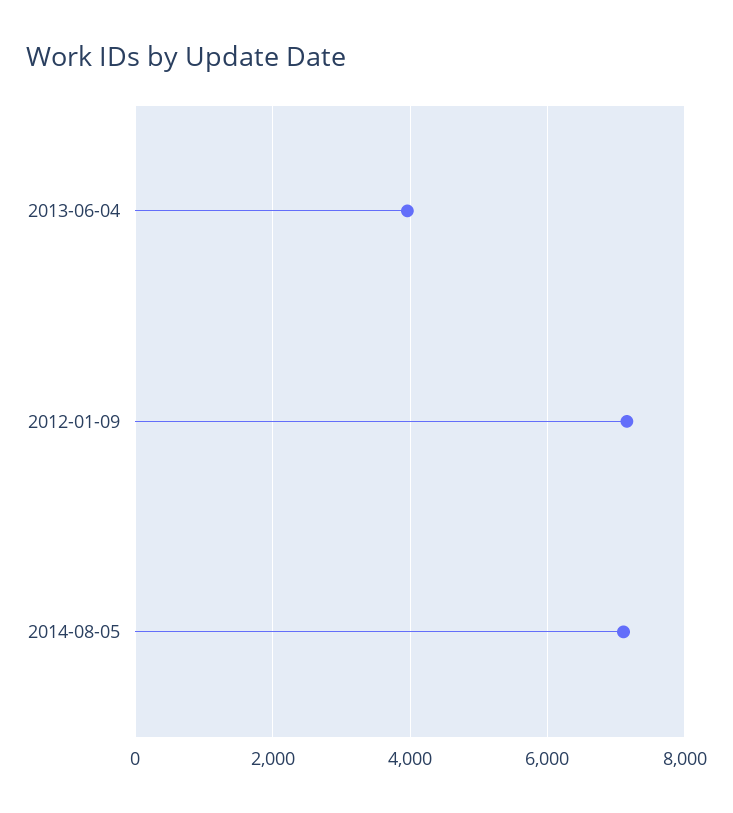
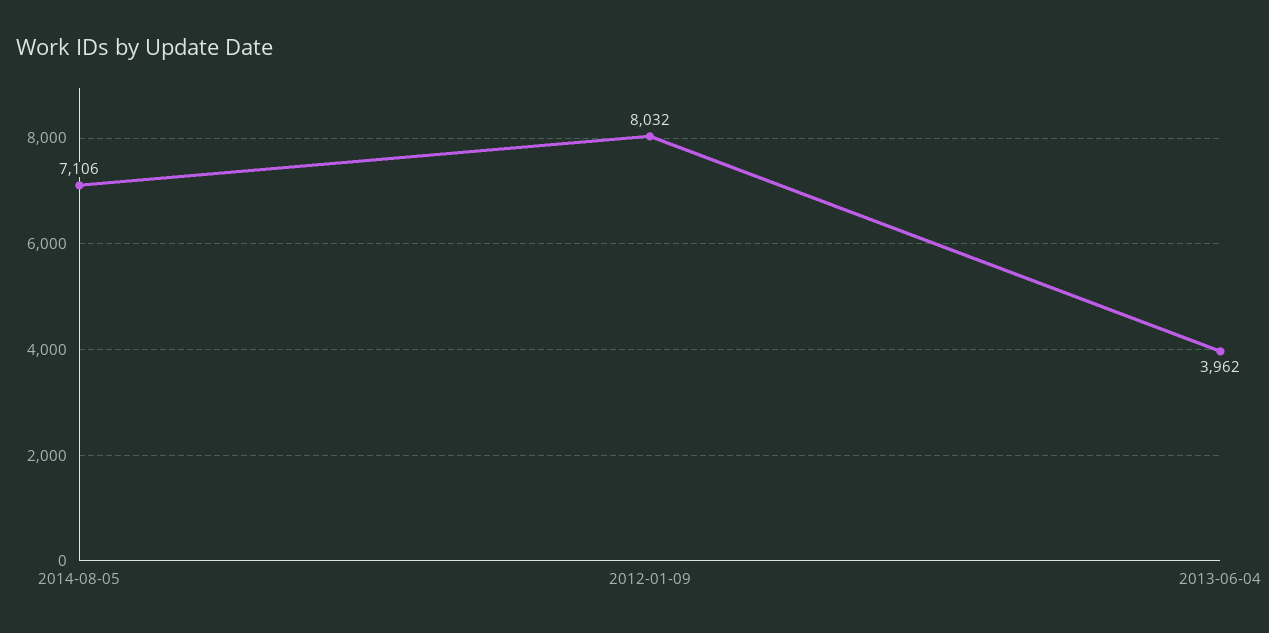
2012-01-09: 7200 -> 8032

